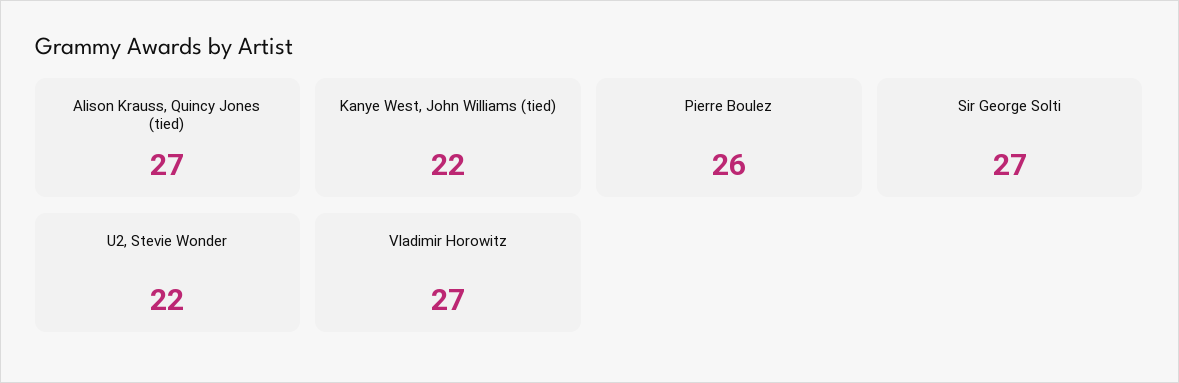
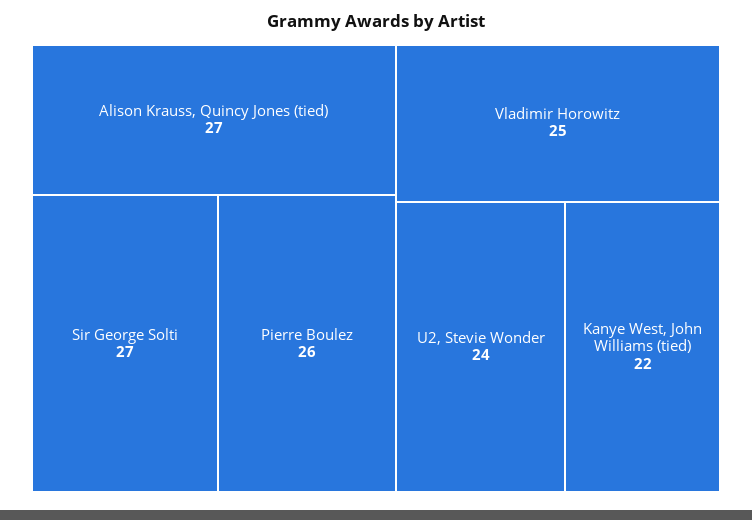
U2, Stevie Wonder: 22 -> 24
Vladimir Horowitz: 27 -> 25

